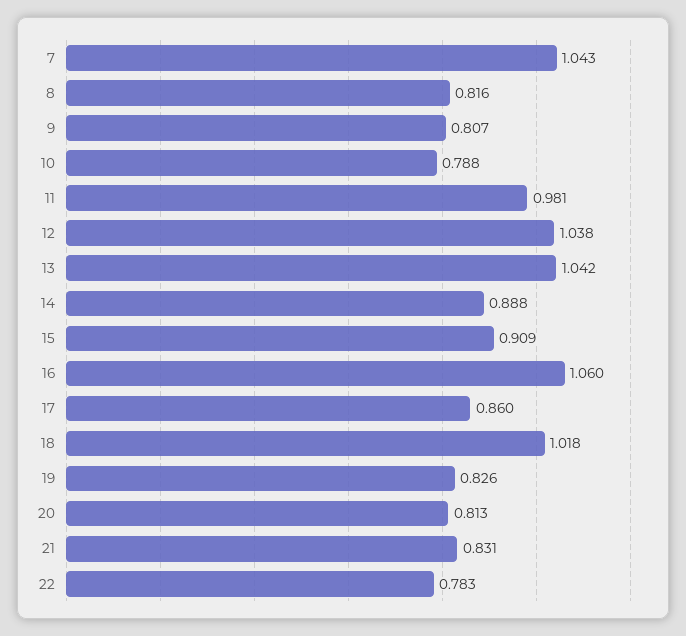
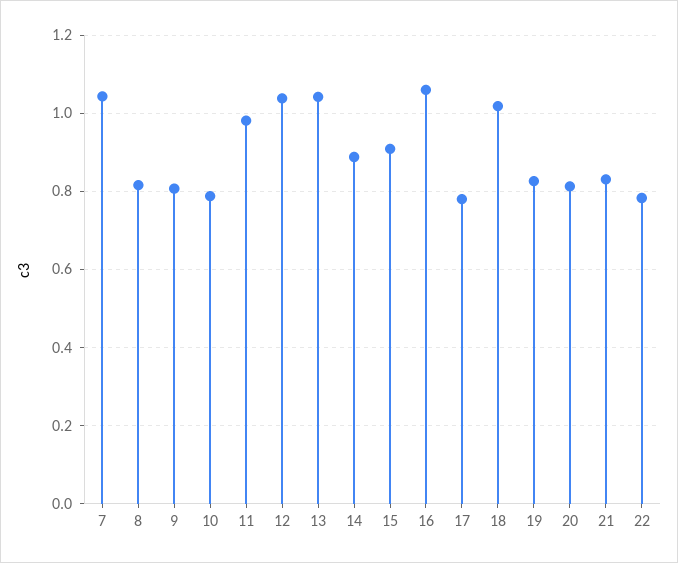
17: 0.86 -> 0.78

